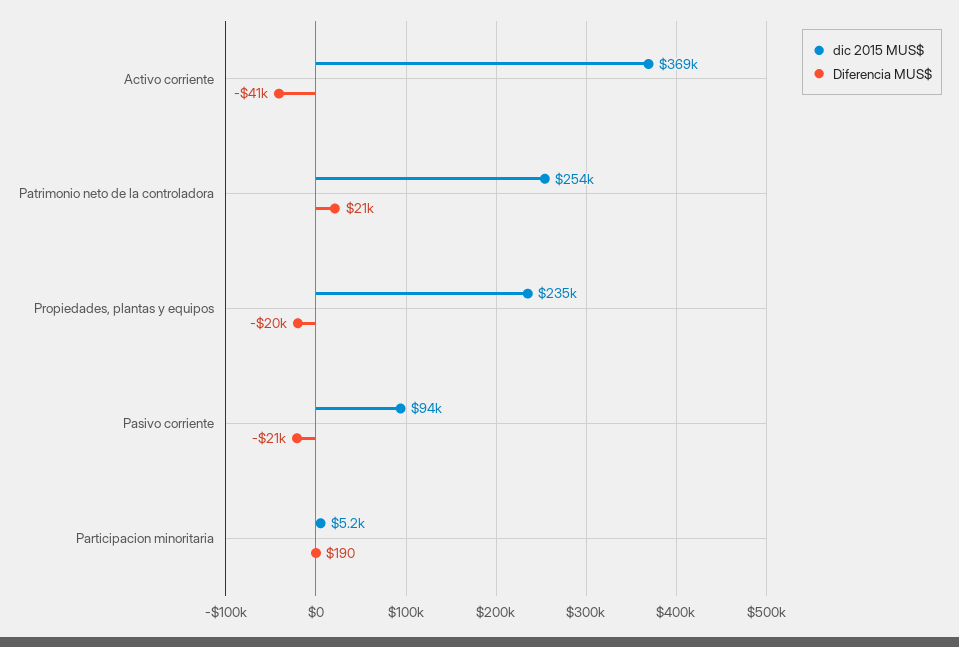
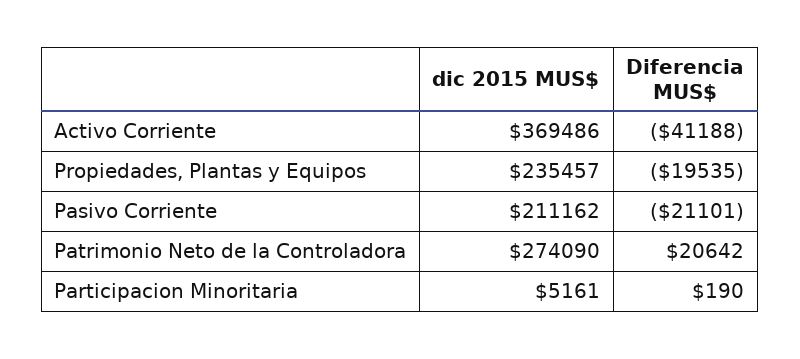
dic 2015 MUS$, Patrimonio neto de la controladora: 254000 -> 274090
dic 2015 MUS$, Pasivo corriente: 94000 -> 211162

